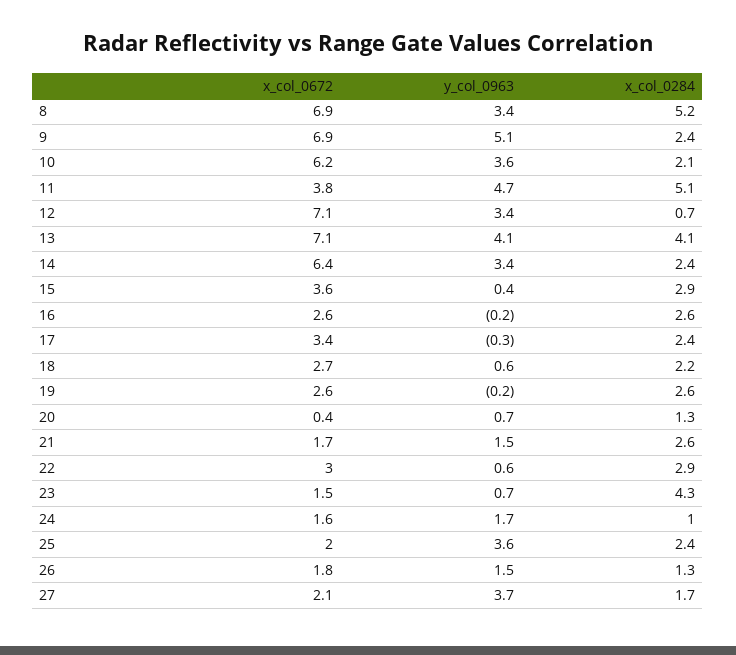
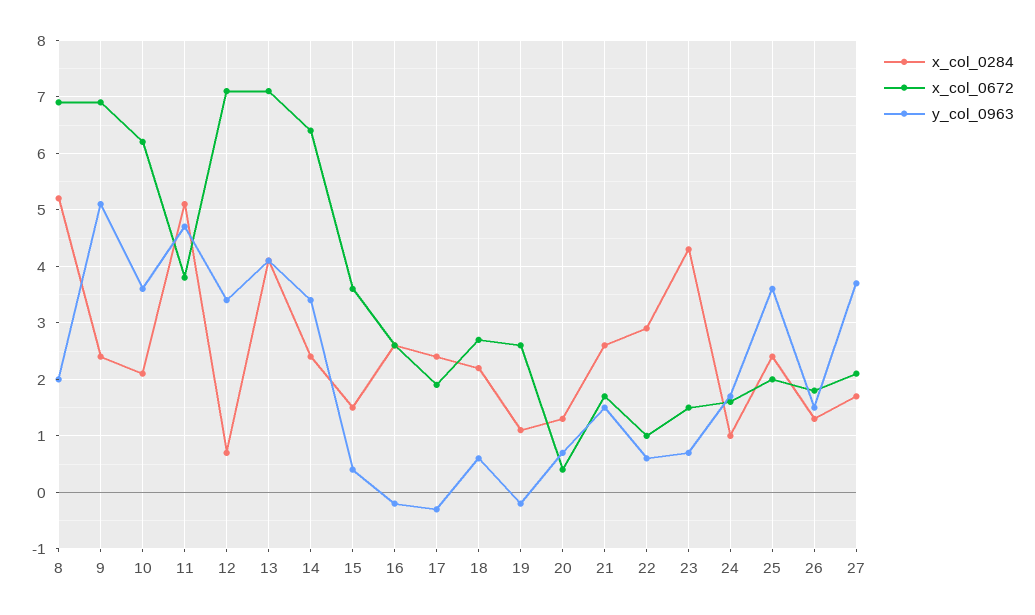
y_col_0963, 8: 3.4 -> 2
x_col_0284, 15: 2.9 -> 1.5
x_col_0672, 17: 3.4 -> 2
x_col_0284, 19: 2.6 -> 1
x_col_0672, 22: 3 -> 1

